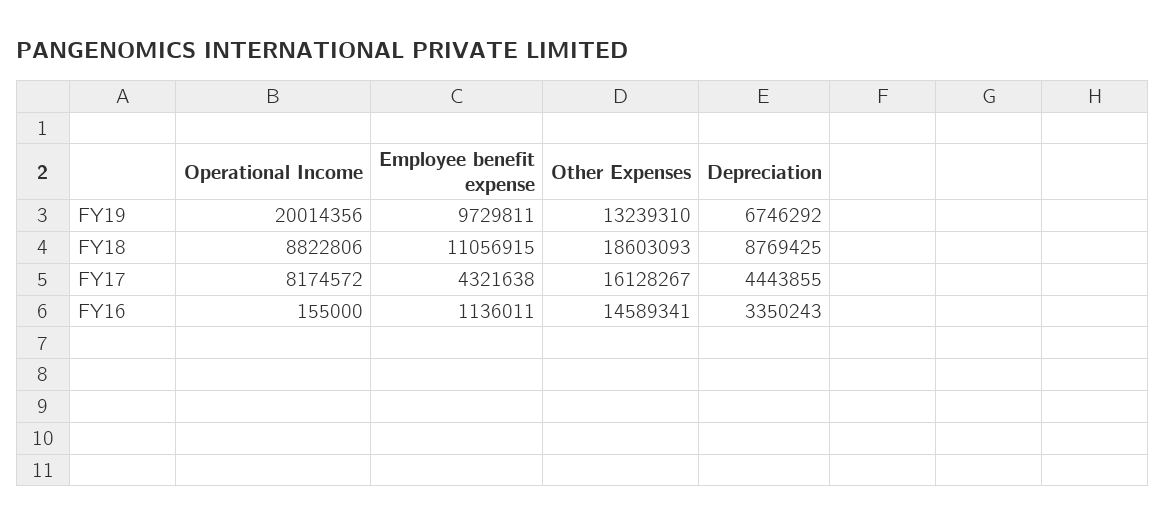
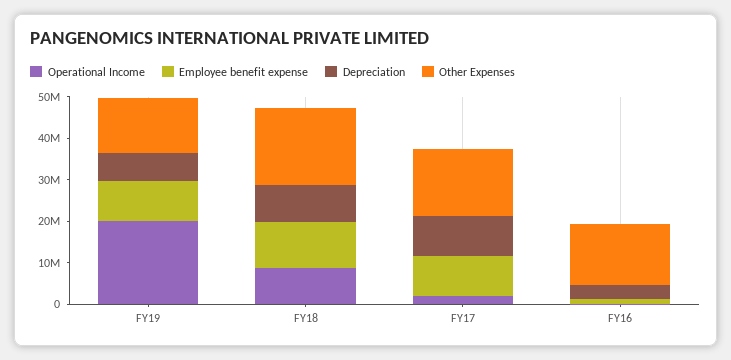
Operational Income, FY17: 8174572 -> 2000000
Employee benefit expense, FY17: 4321638 -> 10000000
Depreciation, FY17: 4443855 -> 10000000

